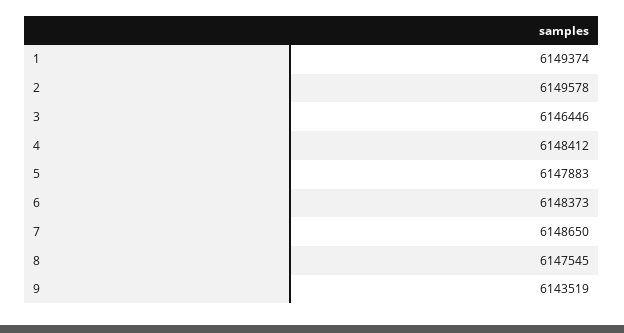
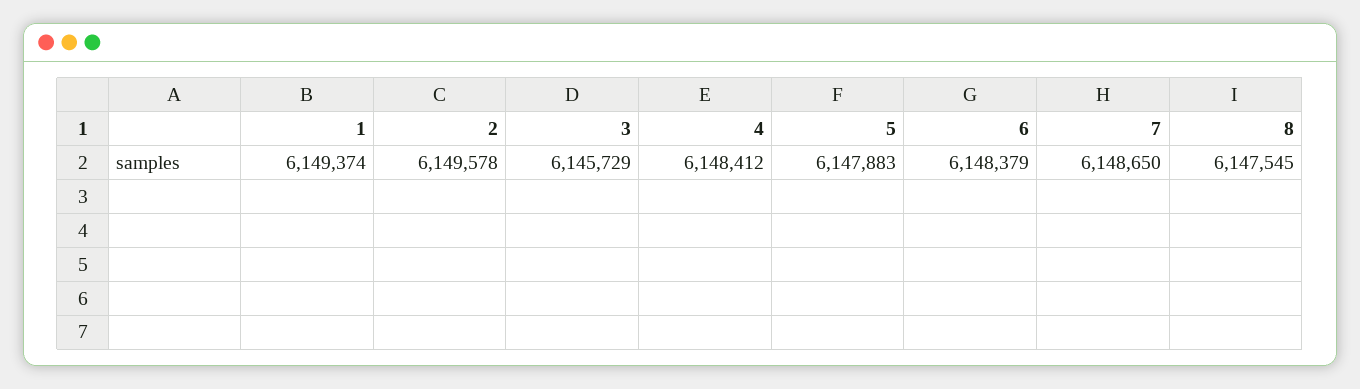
3: 6146446 -> 6145729
6: 6148373 -> 6148379
9: 6143519 -> none

